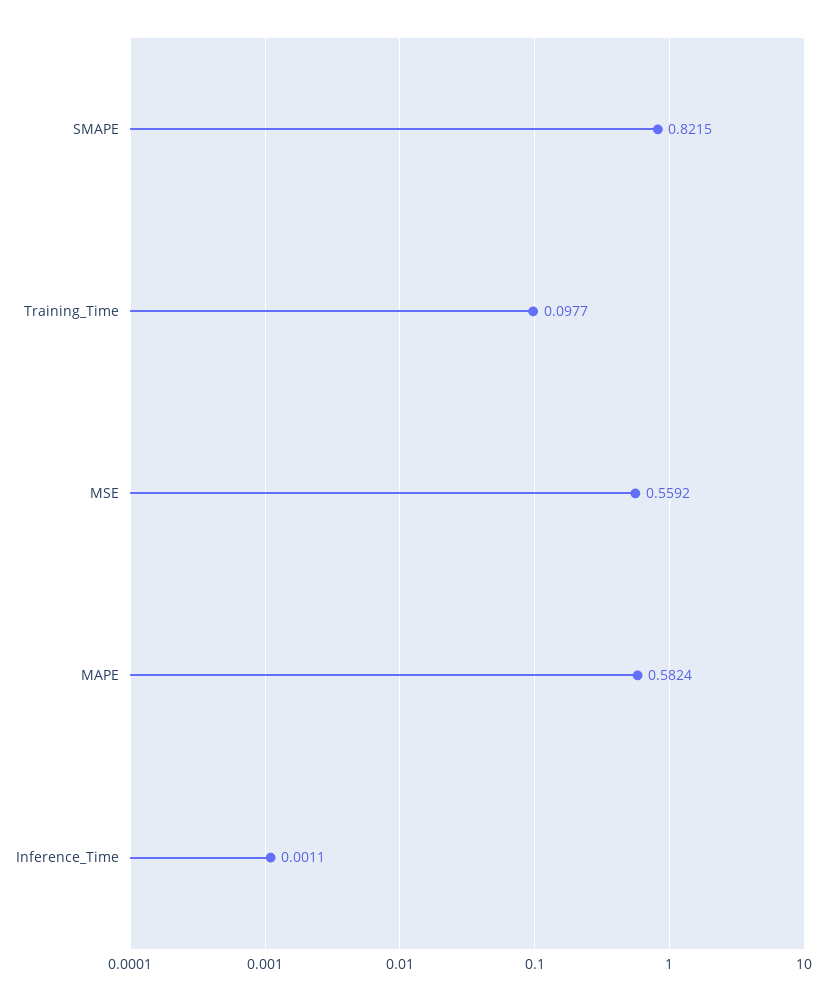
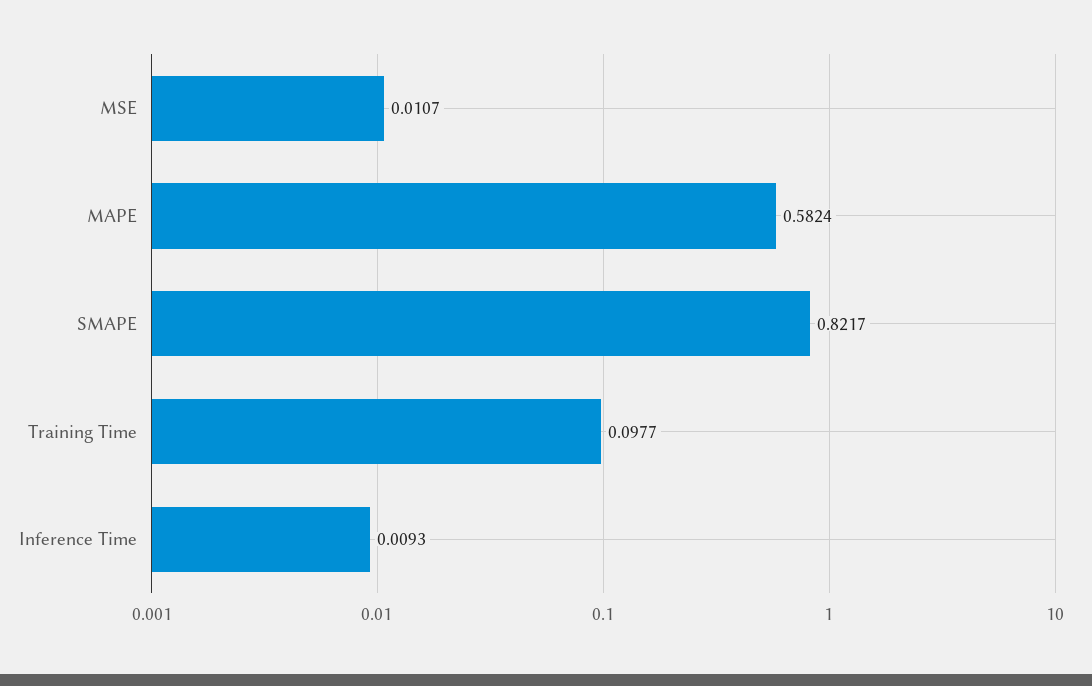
SMAPE: 0.8215 -> 0.8217
MSE: 0.5592 -> 0.0107
Inference_Time: 0.0011 -> 0.0093

